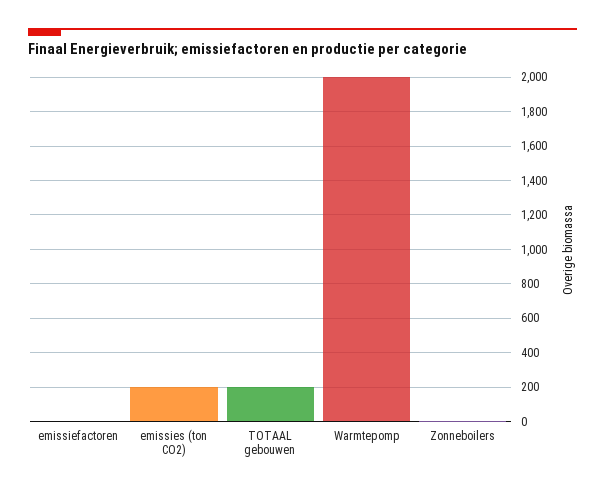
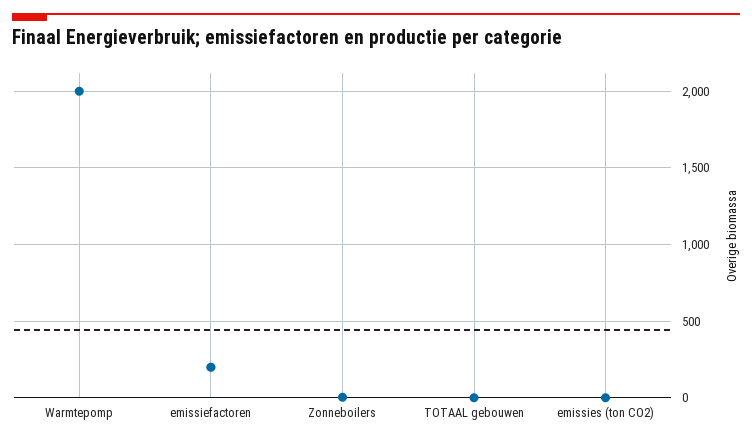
emissiefactoren: 0 -> 200
emissies (ton CO2): 200 -> 0
TOTAAL gebouwen: 200 -> 0

